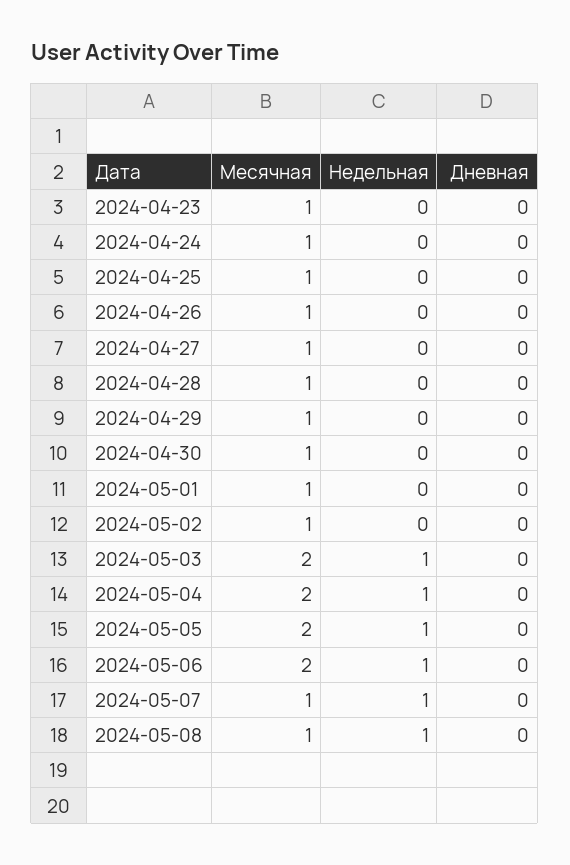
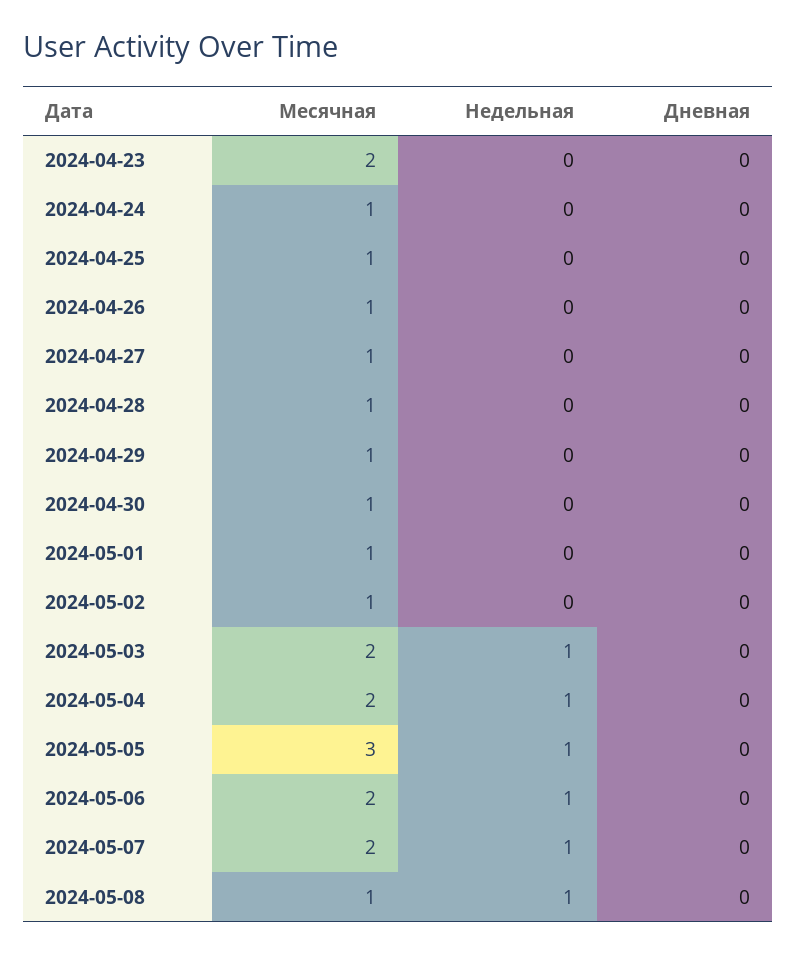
Месячная, 2024-04-23: 1 -> 2
Месячная, 2024-05-05: 2 -> 3
Месячная, 2024-05-07: 1 -> 2

